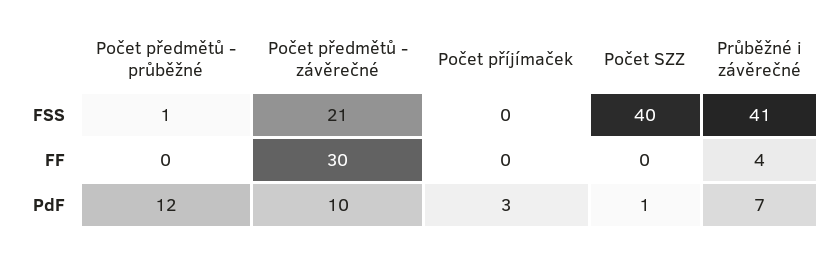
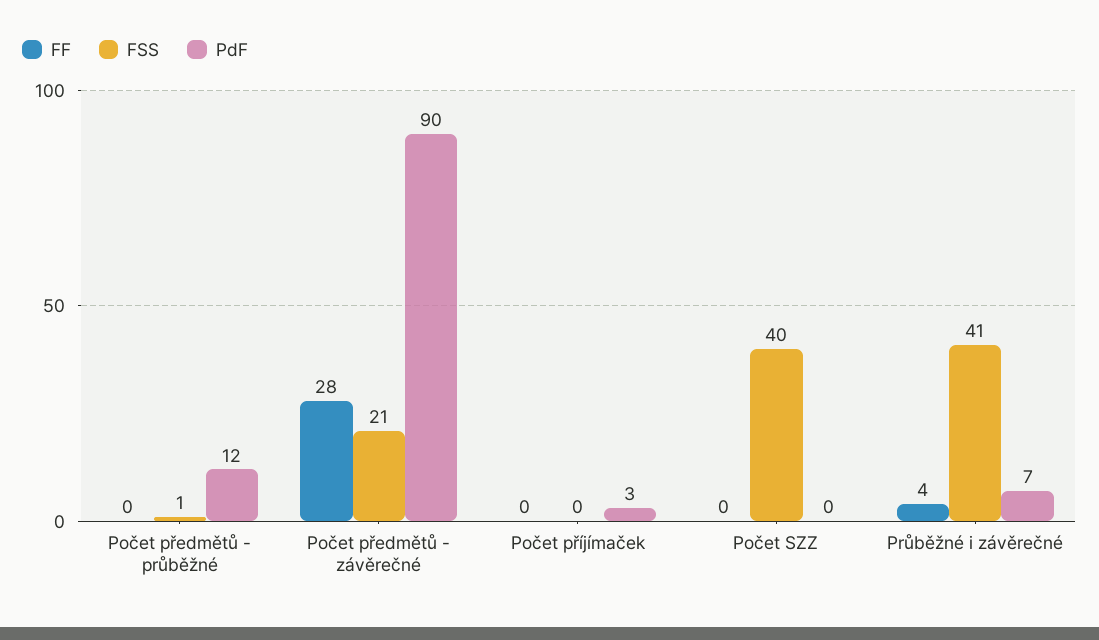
FF, Počet předmětů - závěrečné: 30 -> 28
PdF, Počet předmětů - závěrečné: 10 -> 90
PdF, Počet SZZ: 1 -> 0

